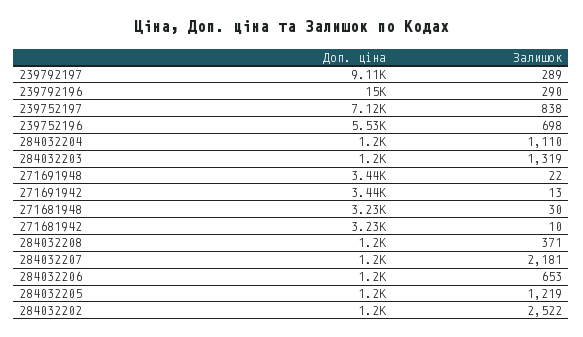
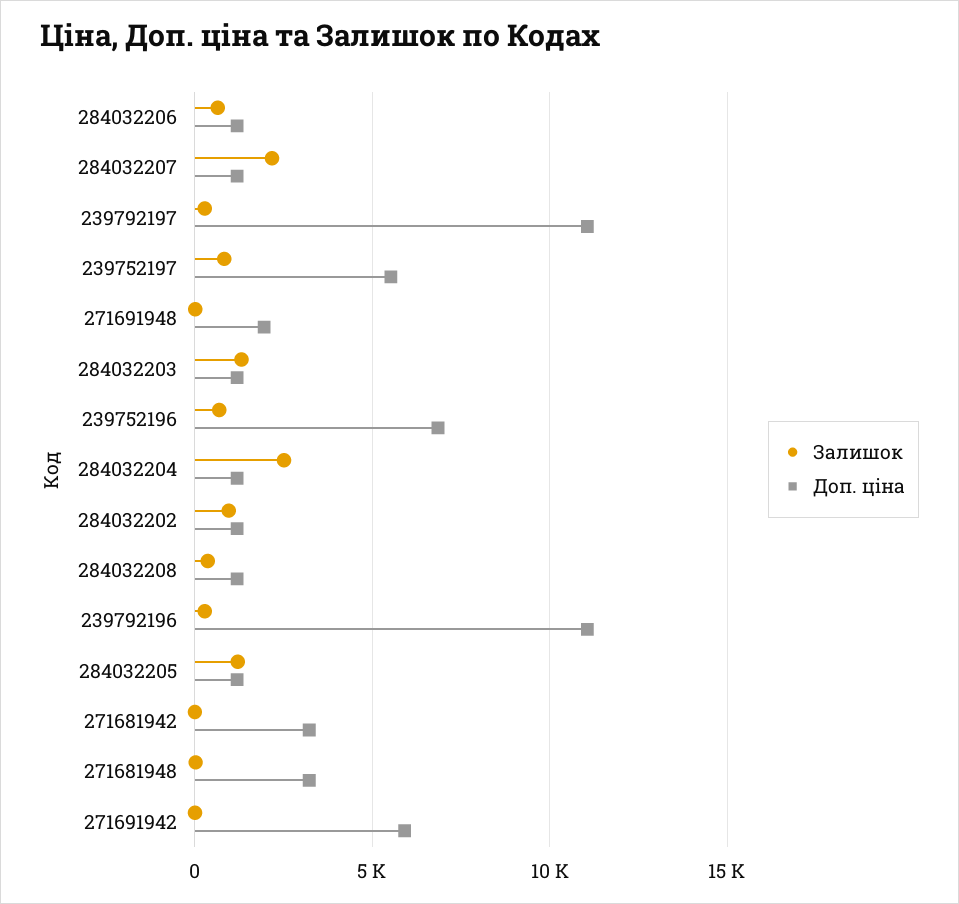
Доп. ціна, 239792197: 9110 -> 11000
Доп. ціна, 239792196: 15000 -> 11000
Доп. ціна, 239752197: 7120 -> 5500
Доп. ціна, 239752196: 5530 -> 7000
Залишок, 284032204: 1110 -> 2500
Доп. ціна, 271691948: 3440 -> 2000
Доп. ціна, 271691942: 3440 -> 6000
Залишок, 284032202: 2522 -> 1000

